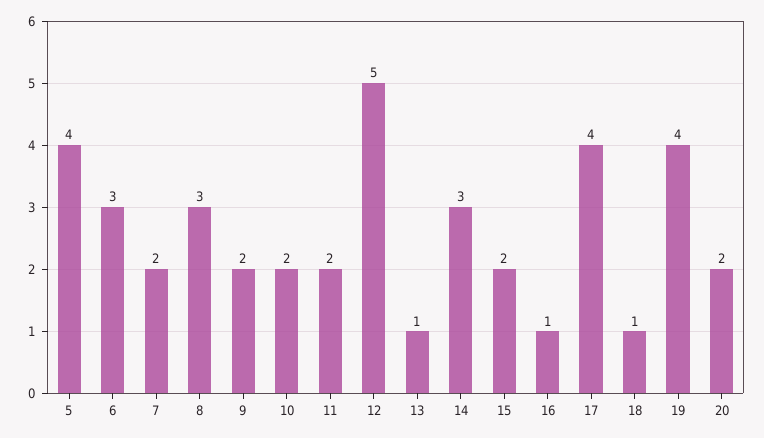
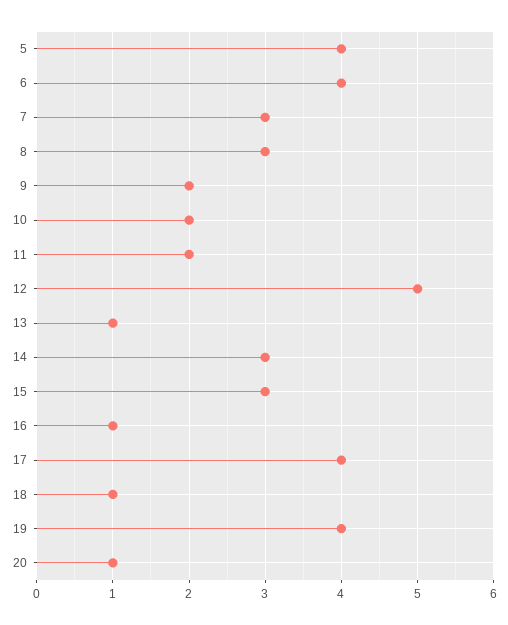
6: 3 -> 4
7: 2 -> 3
15: 2 -> 3
20: 2 -> 1

